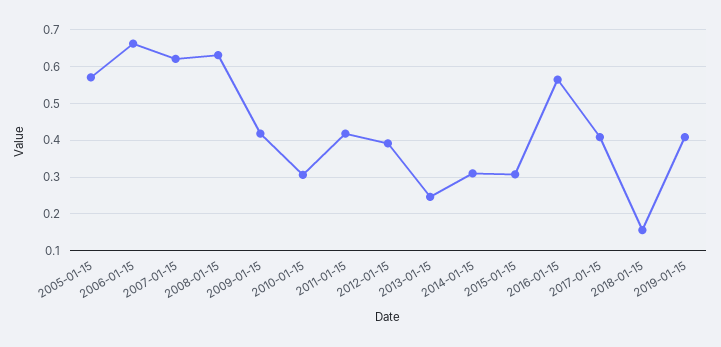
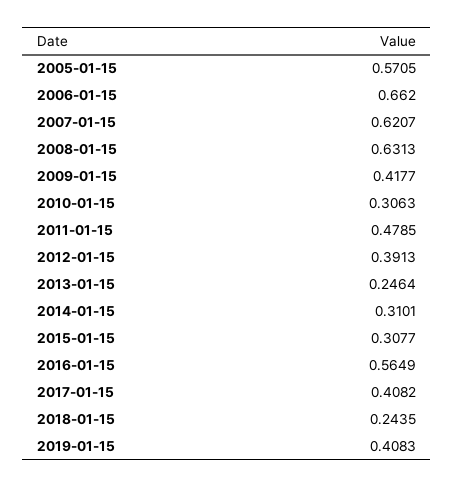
2011-01-15: 0.42 -> 0.4785
2018-01-15: 0.16 -> 0.2435

